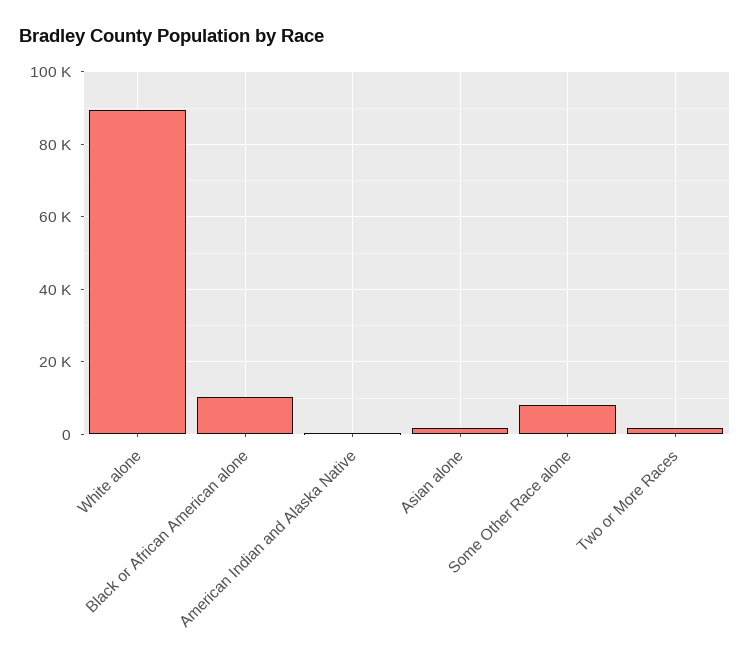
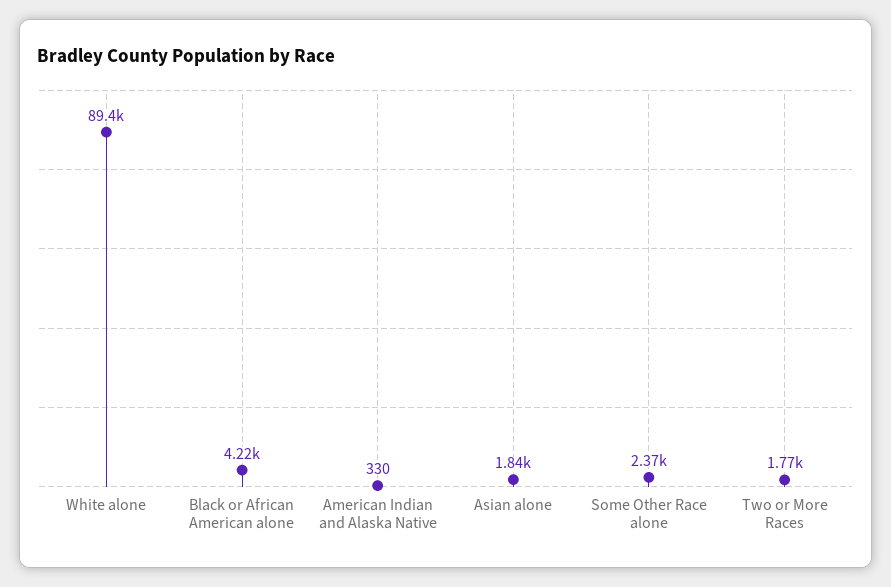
Black or African American alone: 10000 -> 4220
Some Other Race alone: 8000 -> 2370

